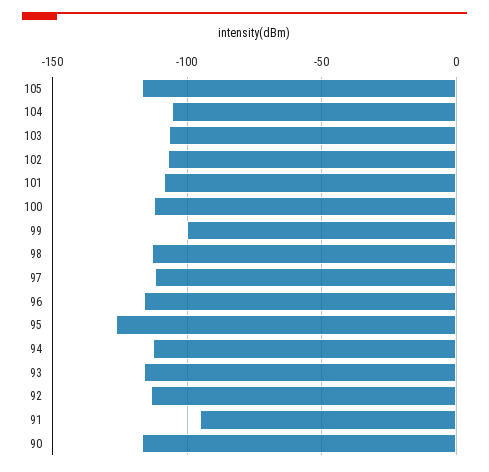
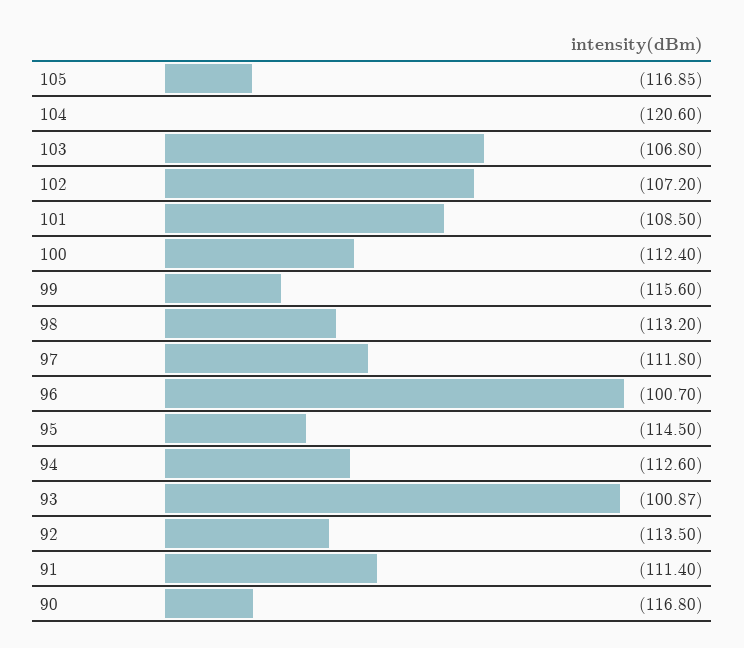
104: -105 -> -120.6
99: -100 -> -115.6
96: -115 -> -100.7
95: -125 -> -114.5
93: -115 -> -100.87
91: -95 -> -111.4

